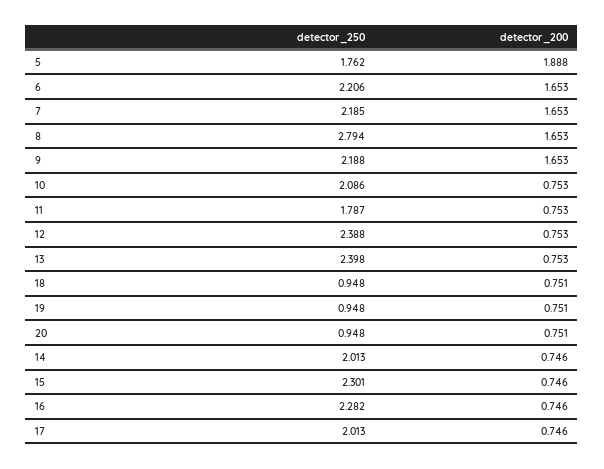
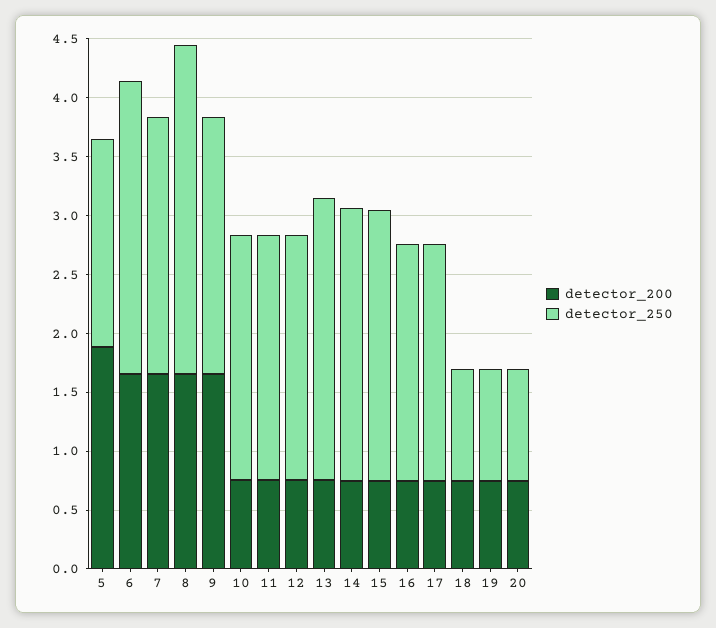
detector_250, 6: 2.206 -> 2.5
detector_250, 11: 1.787 -> 2.1
detector_250, 12: 2.388 -> 2.1
detector_250, 14: 2.013 -> 2.3
detector_250, 16: 2.282 -> 2

